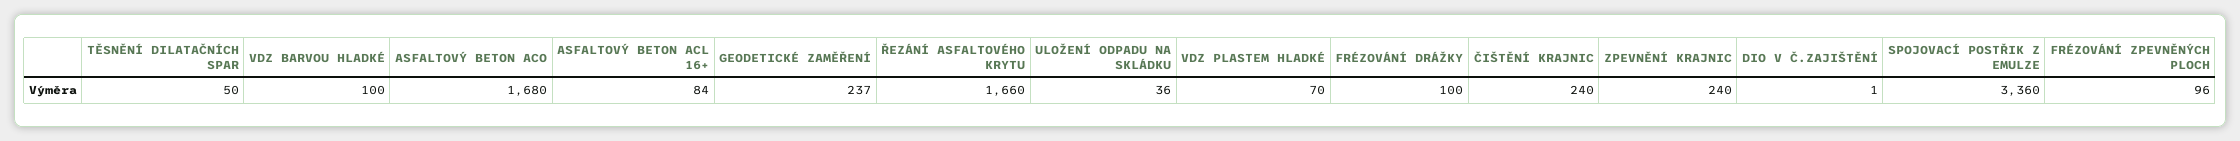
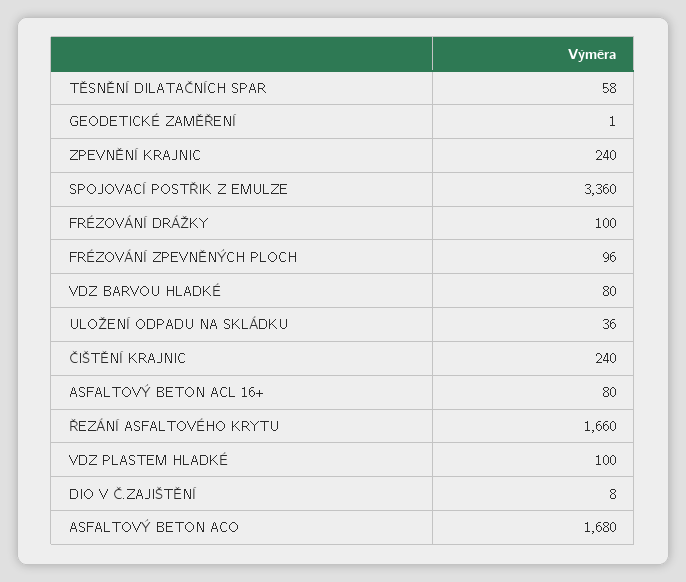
TĚSNĚNÍ DILATAČNÍCH SPAR: 50 -> 58
VDZ BARVOU HLADKÉ: 100 -> 80
ASFALTOVÝ BETON ACL 16+: 84 -> 80
GEODETICKÉ ZAMĚŘENÍ: 237 -> 1
VDZ PLASTEM HLADKÉ: 70 -> 100
DIO V Č.ZAJIŠTĚNÍ: 1 -> 8

